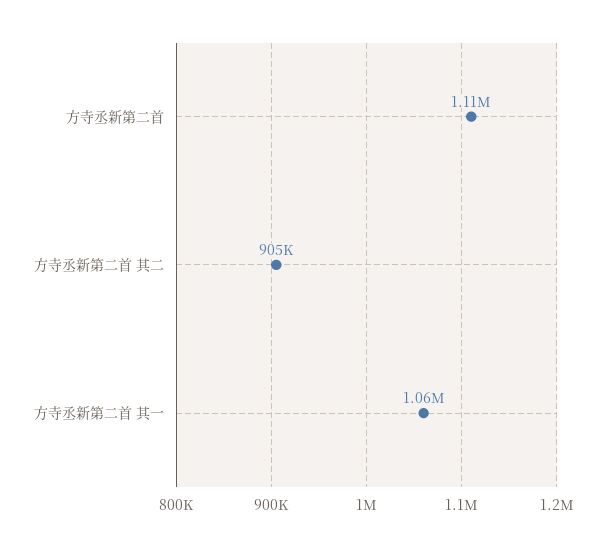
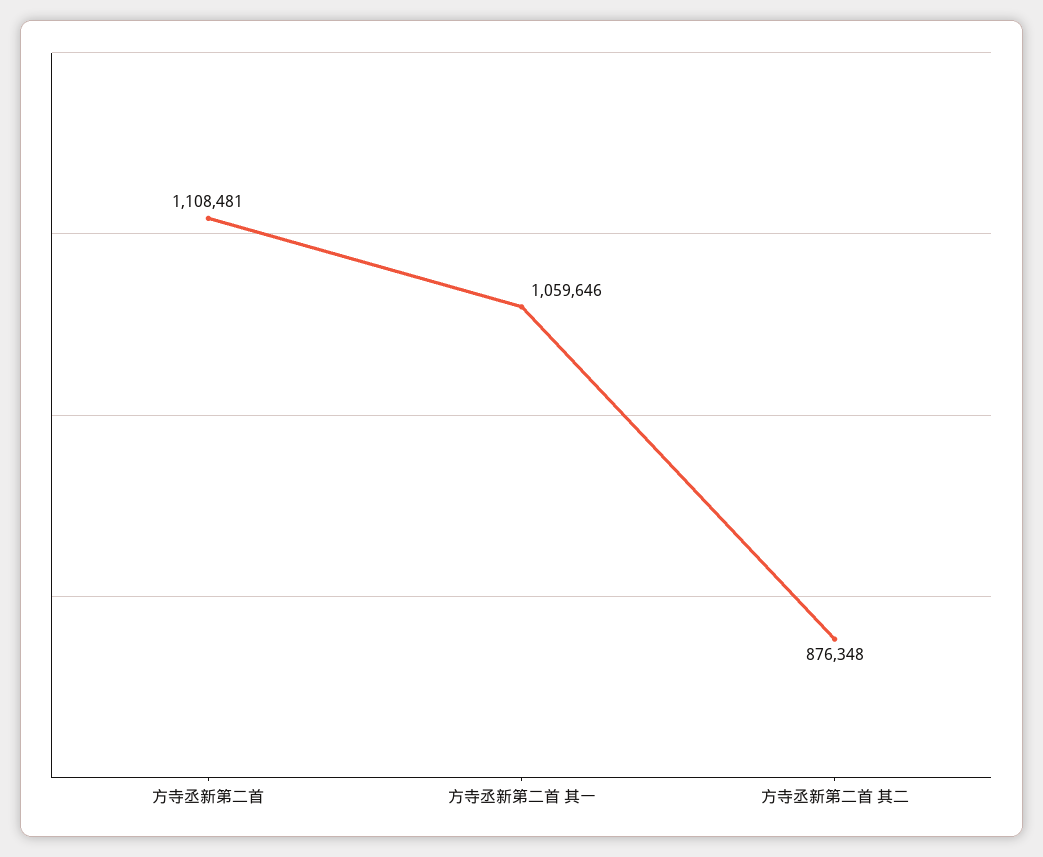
方寺丞新第二首 其二: 905000 -> 876348

